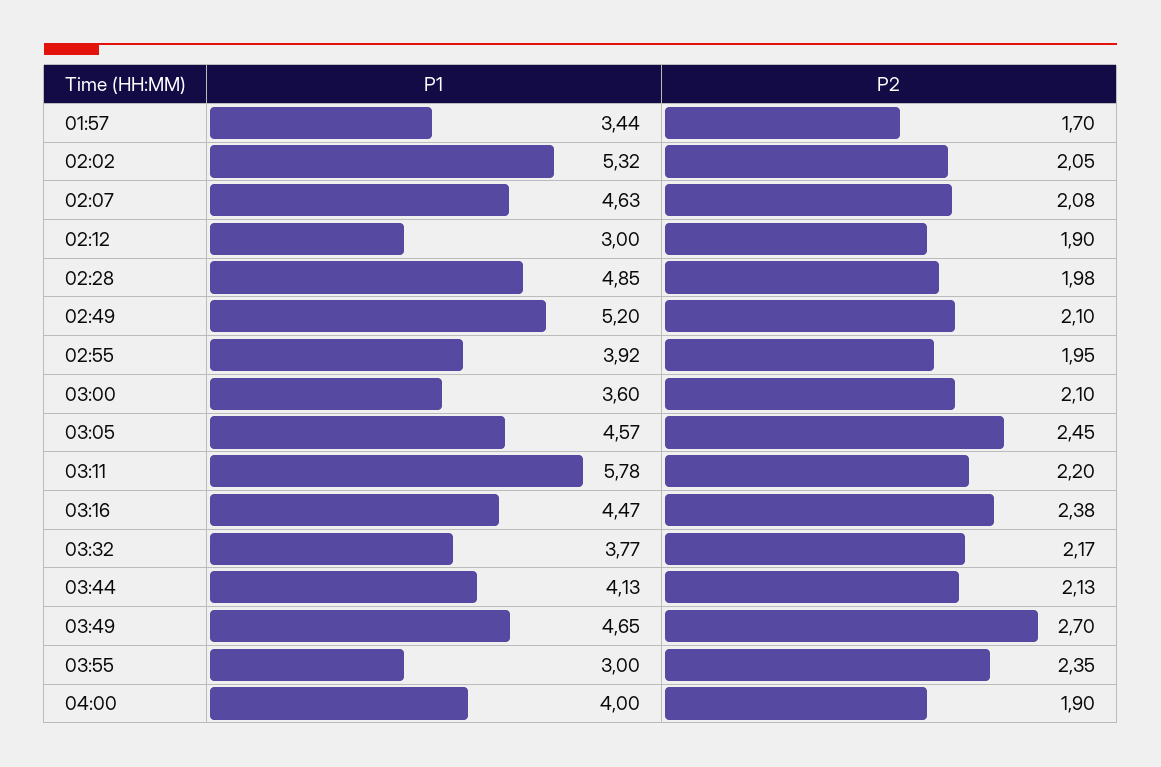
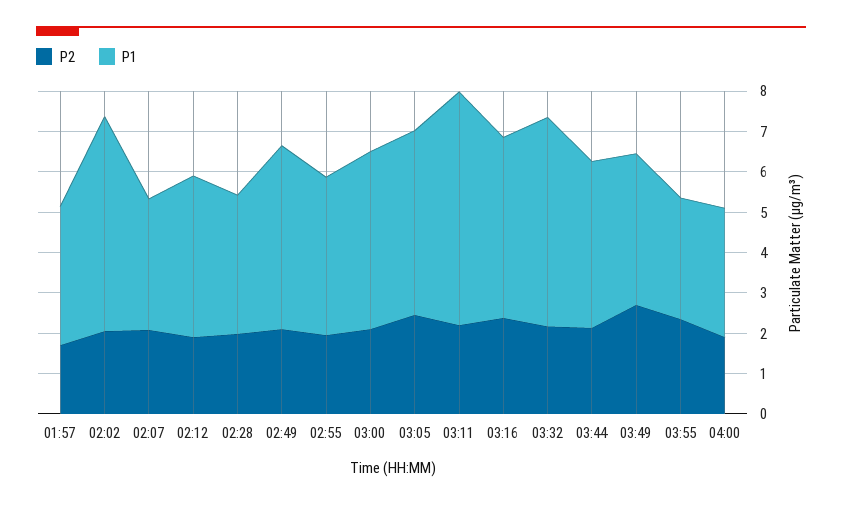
P1, 02:07: 4.63 -> 3.2
P1, 02:12: 3 -> 4
P1, 02:28: 4.85 -> 3.4
P1, 02:49: 5.2 -> 4.6
P1, 03:00: 3.6 -> 4.4
P1, 03:32: 3.77 -> 5.2
P1, 03:49: 4.65 -> 3.8
P1, 04:00: 4 -> 3.2

